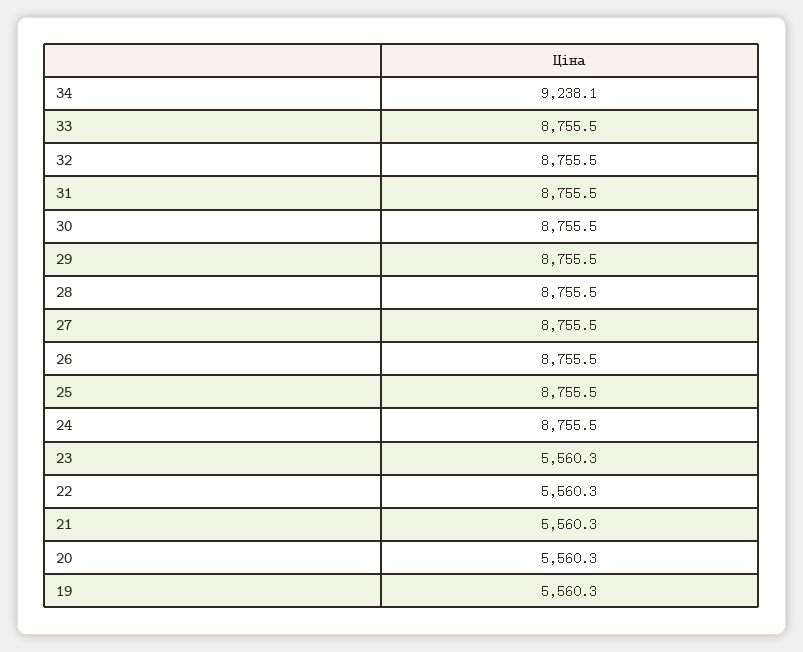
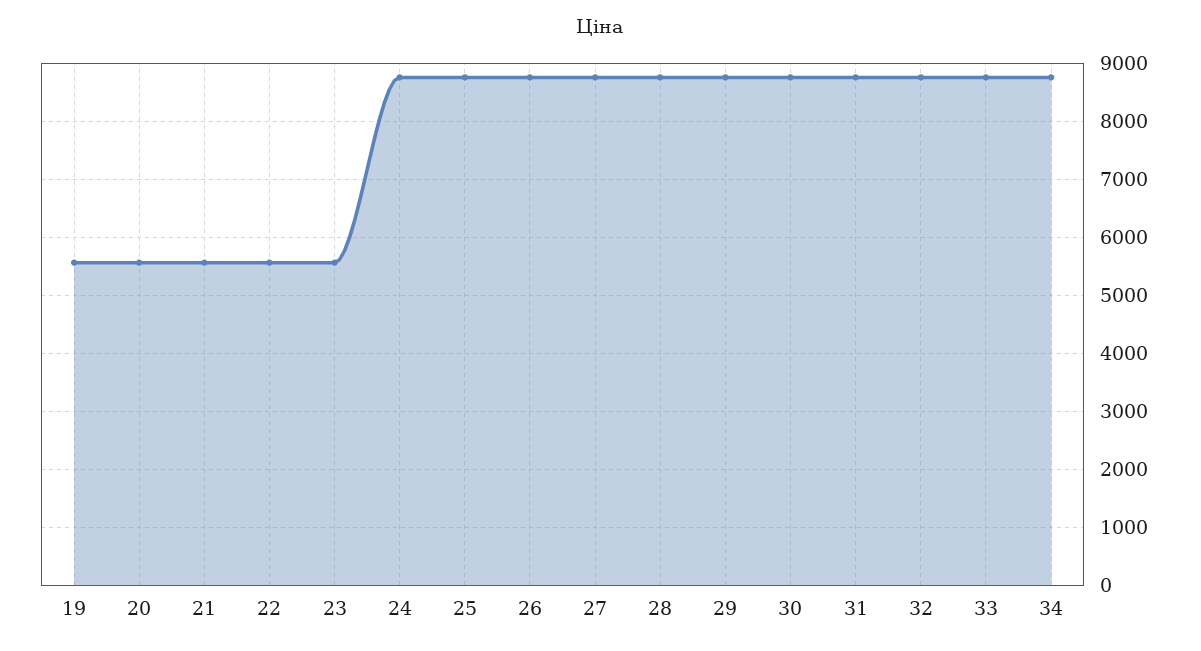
34: 9238.1 -> 8800

